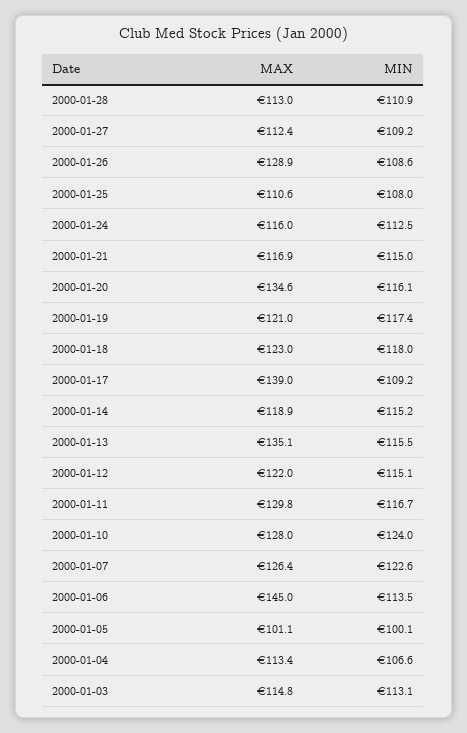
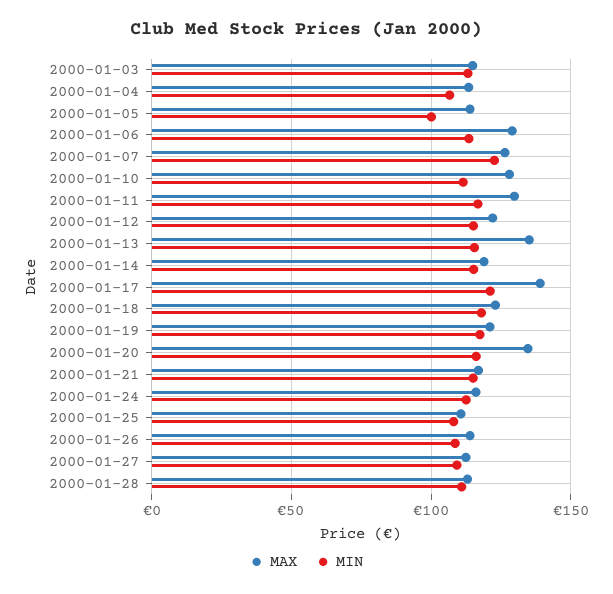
MAX, 2000-01-26: 128.9 -> 115
MIN, 2000-01-17: 109.2 -> 120
MIN, 2000-01-10: 124 -> 110
MAX, 2000-01-06: 145 -> 130
MAX, 2000-01-05: 101.1 -> 115

